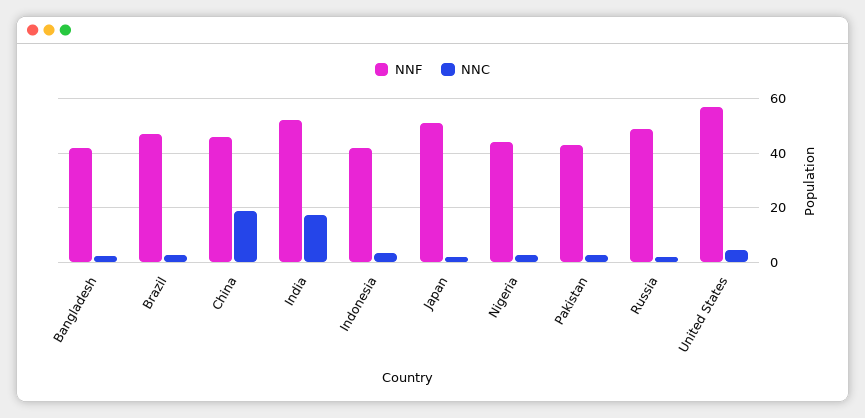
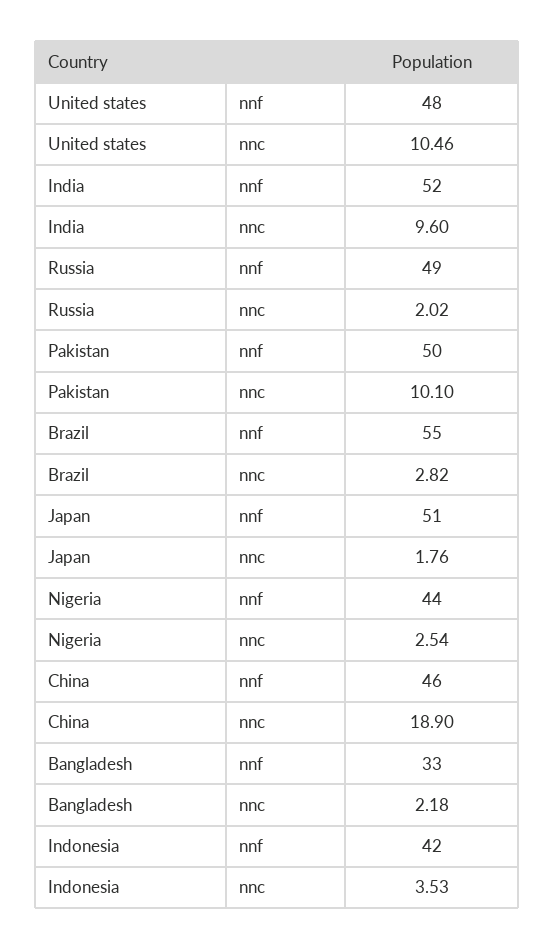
NNF, Bangladesh: 42.5 -> 33
NNF, Brazil: 47.5 -> 55
NNC, India: 17.5 -> 9.6
NNF, Pakistan: 42.5 -> 50
NNC, Pakistan: 2.5 -> 10.1
NNF, United States: 57.5 -> 48
NNC, United States: 5 -> 10.46

